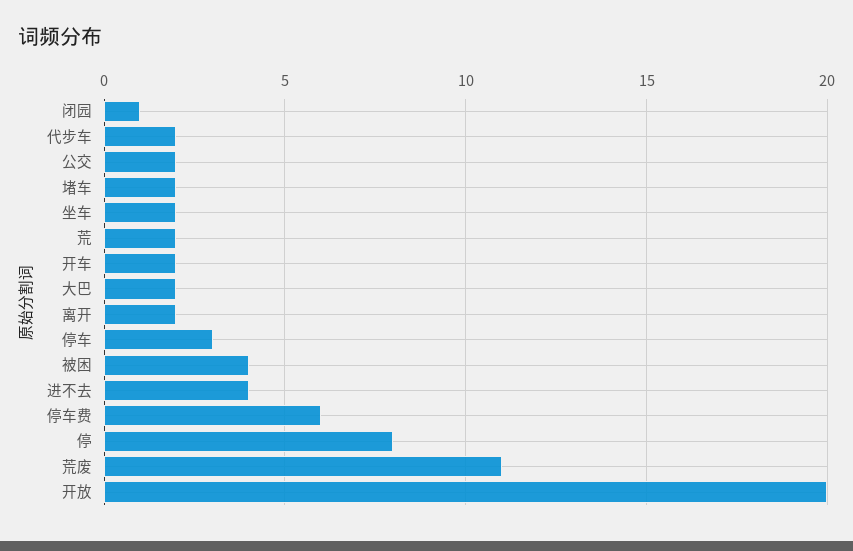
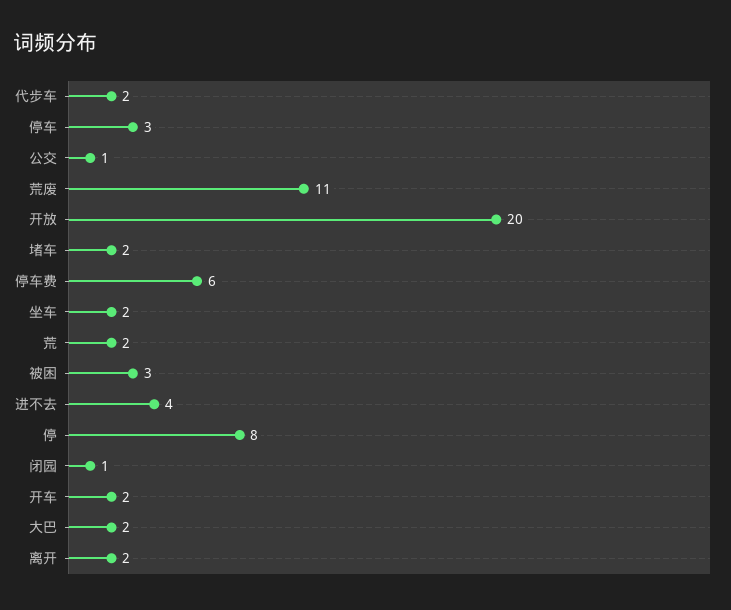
公交: 2 -> 1
被困: 4 -> 3

